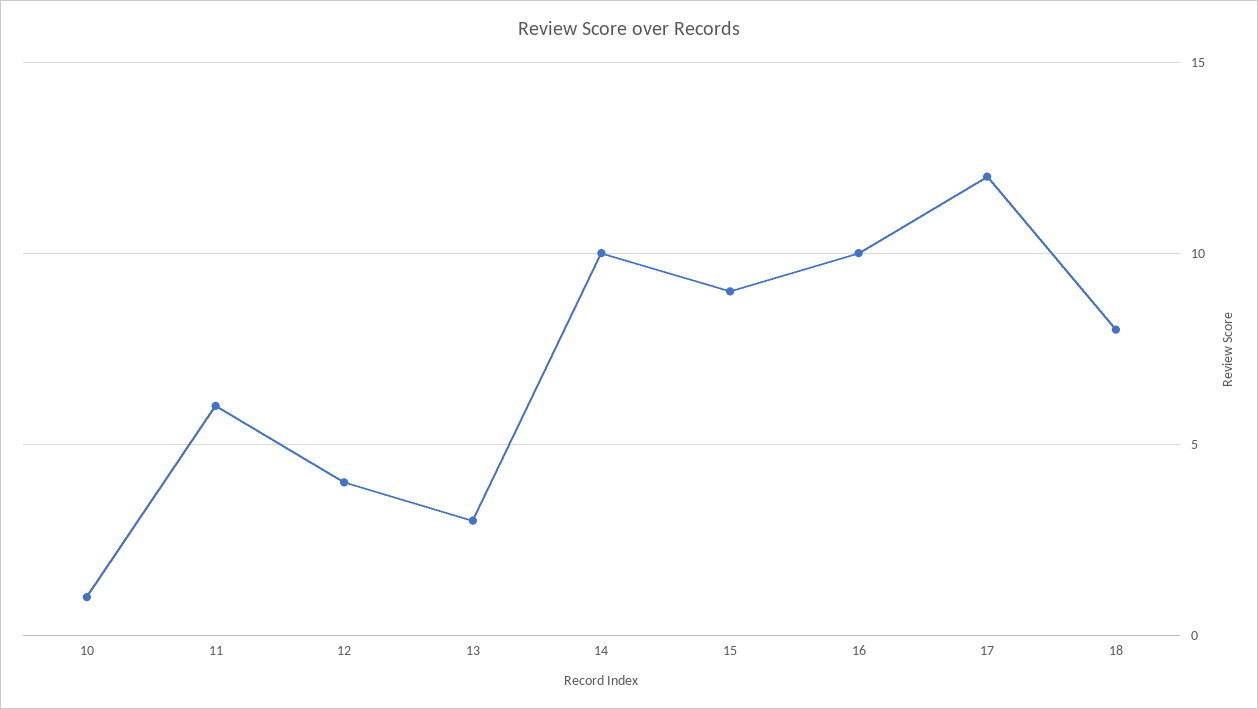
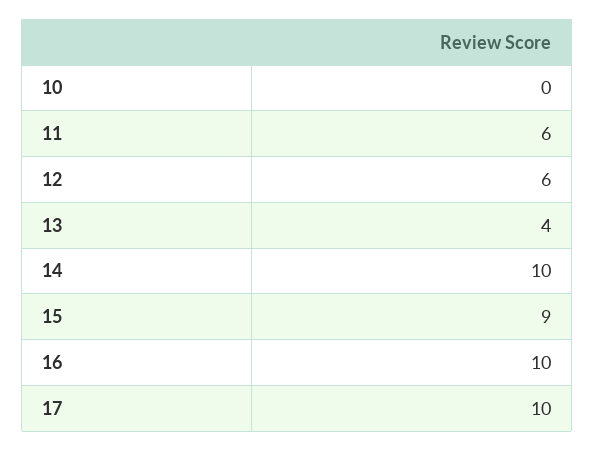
10: 1 -> 0
12: 4 -> 6
13: 3 -> 4
17: 12 -> 10
18: 8 -> none

